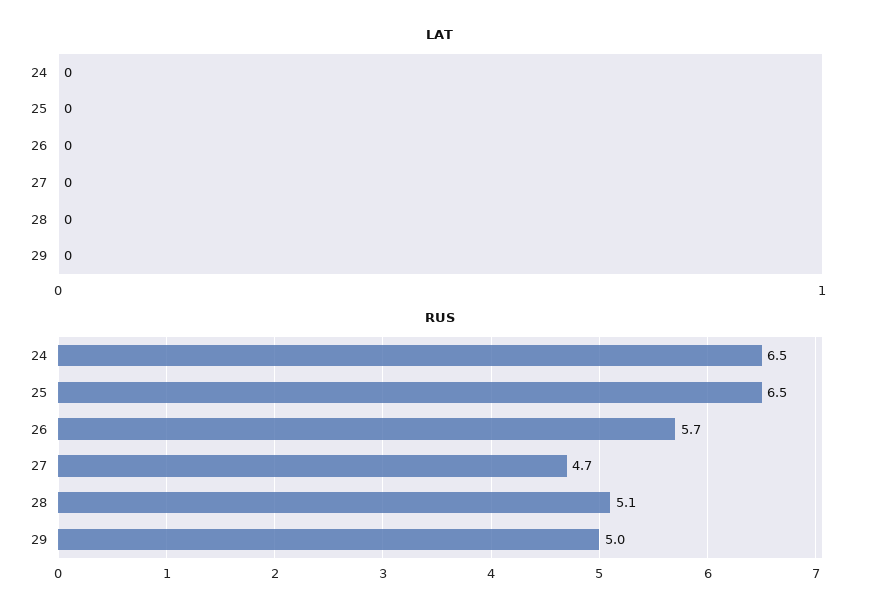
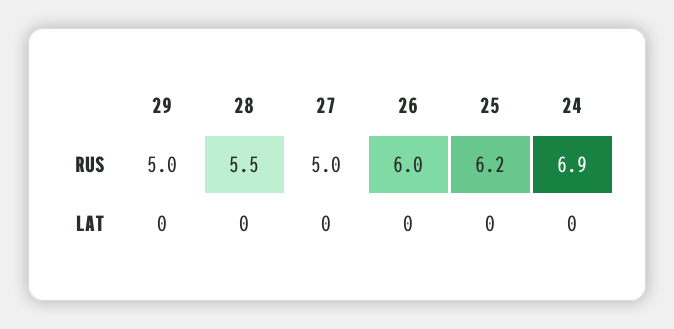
RUS, 24: 6.5 -> 6.9
RUS, 25: 6.5 -> 6.2
RUS, 26: 5.7 -> 6
RUS, 27: 4.7 -> 5
RUS, 28: 5.1 -> 5.5

